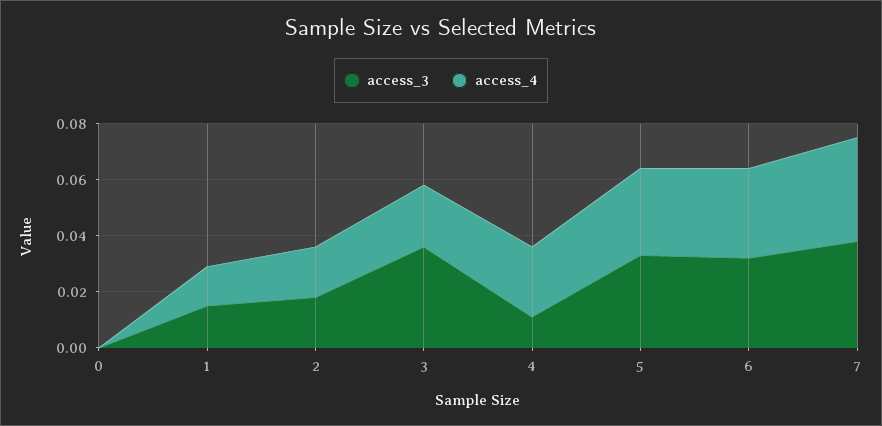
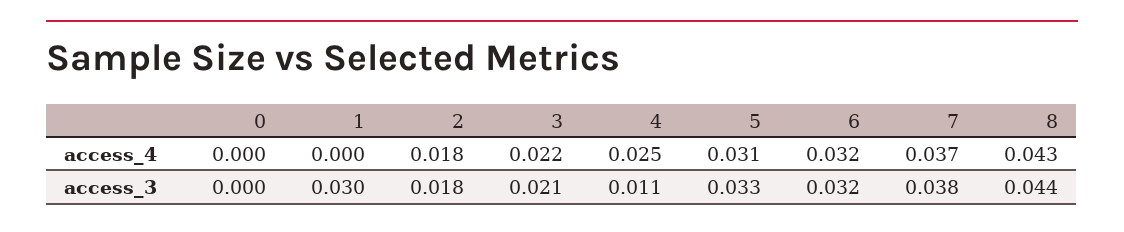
access_3, 1: 0.015 -> 0.03
access_4, 1: 0.015 -> 0
access_3, 3: 0.035 -> 0.021
access_4, 8: none -> 0.043
access_3, 8: none -> 0.044

